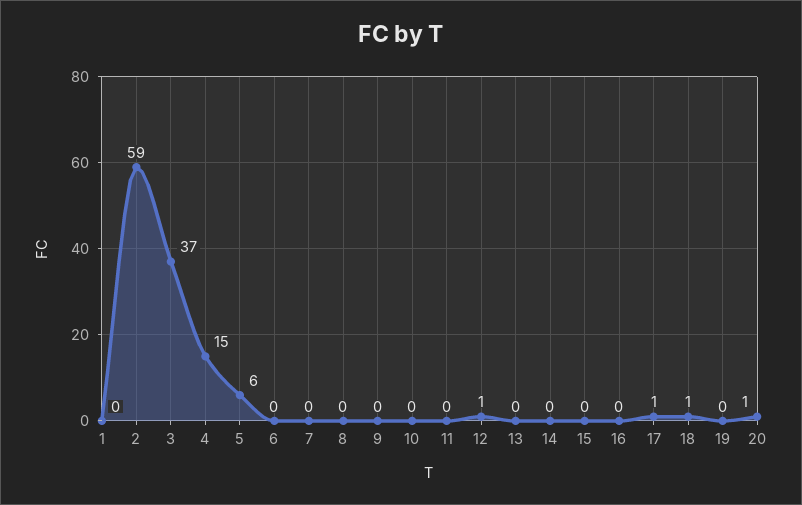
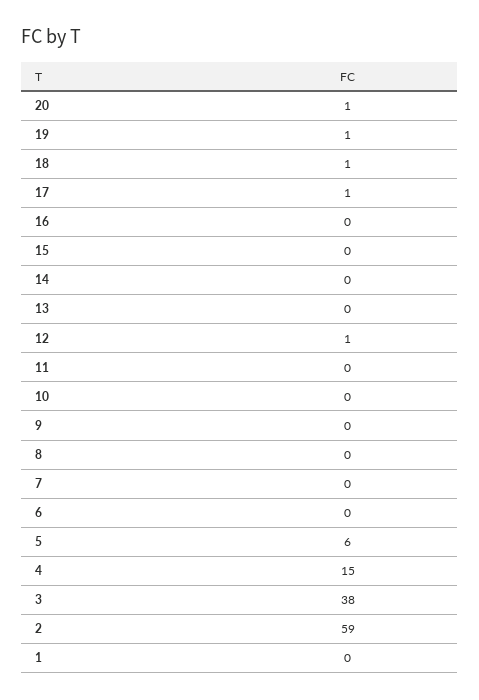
3: 37 -> 38
19: 0 -> 1

